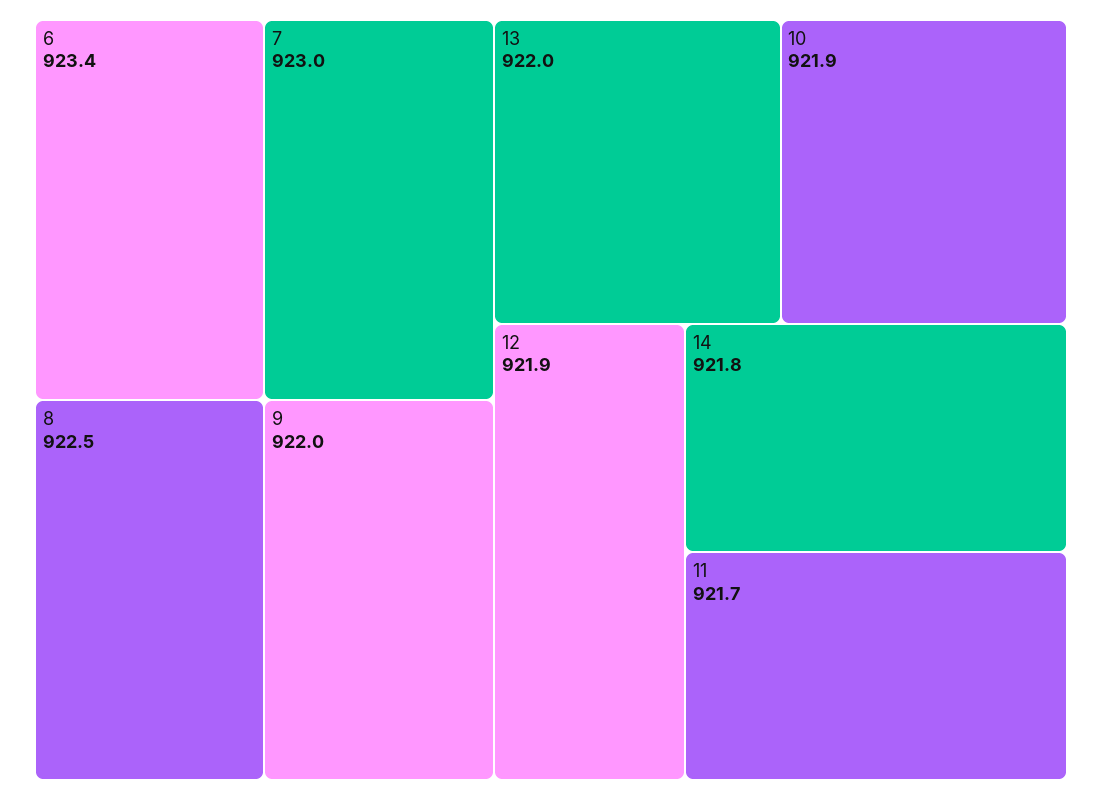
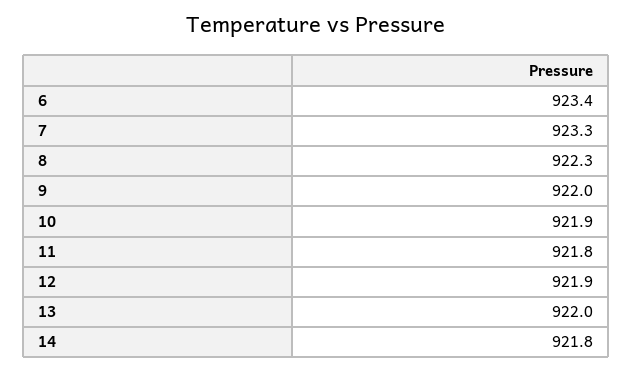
7: 923 -> 923.3
8: 922.5 -> 922.3
11: 921.7 -> 921.8

